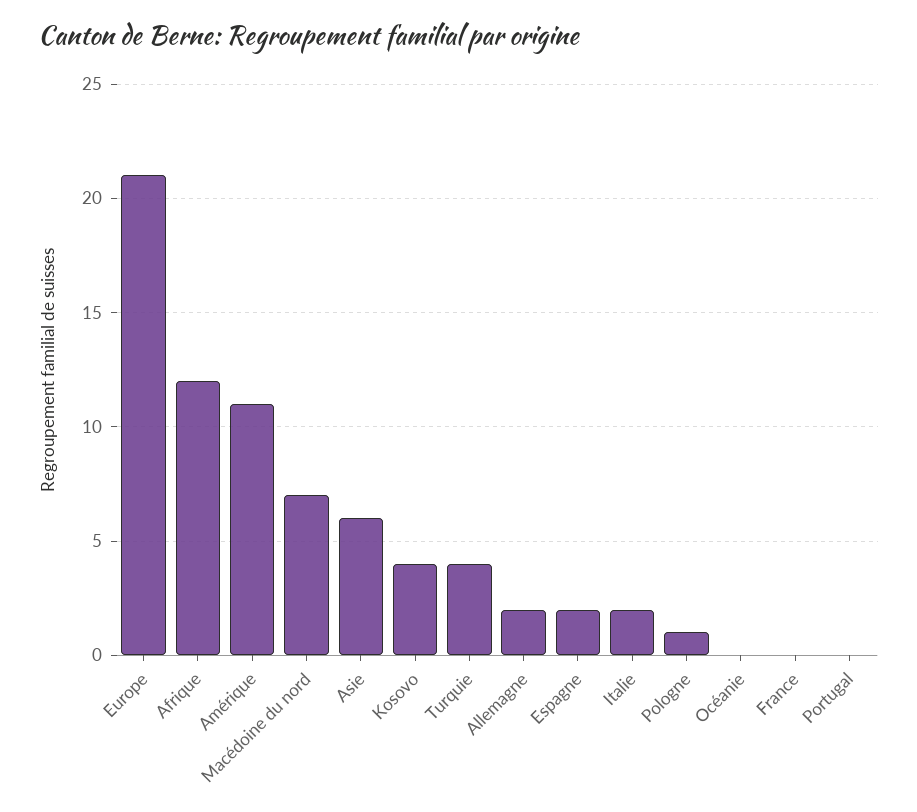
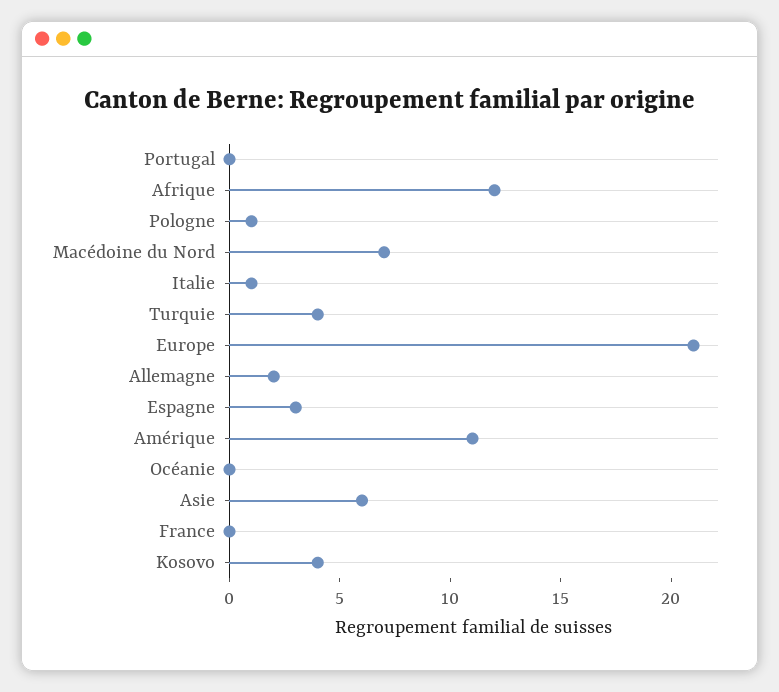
Espagne: 2 -> 3
Italie: 2 -> 1

